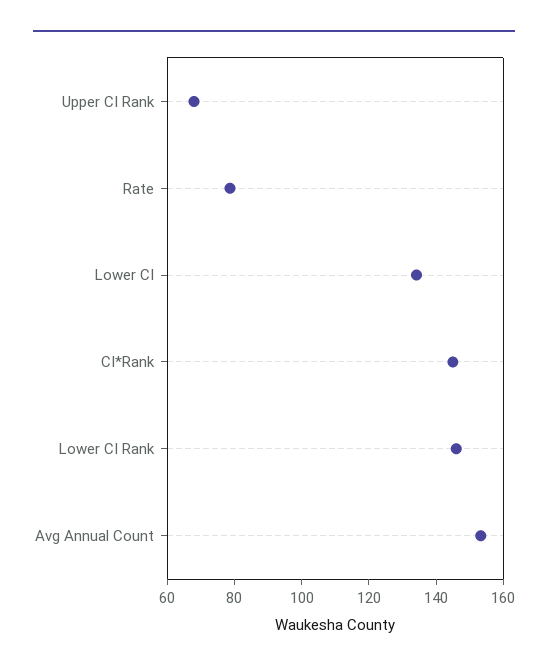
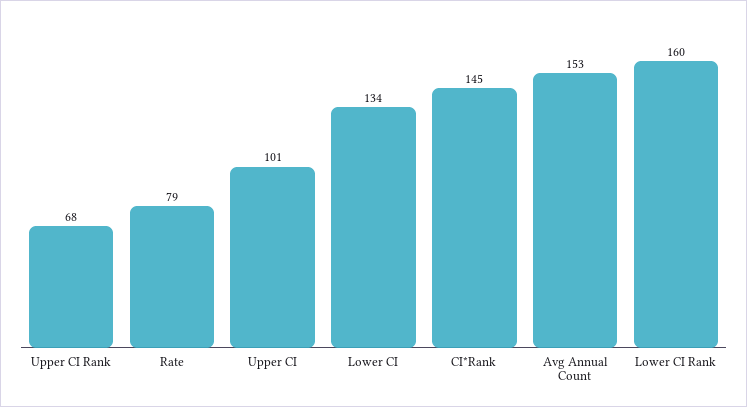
Lower CI Rank: 145 -> 160
Upper CI: none -> 101

